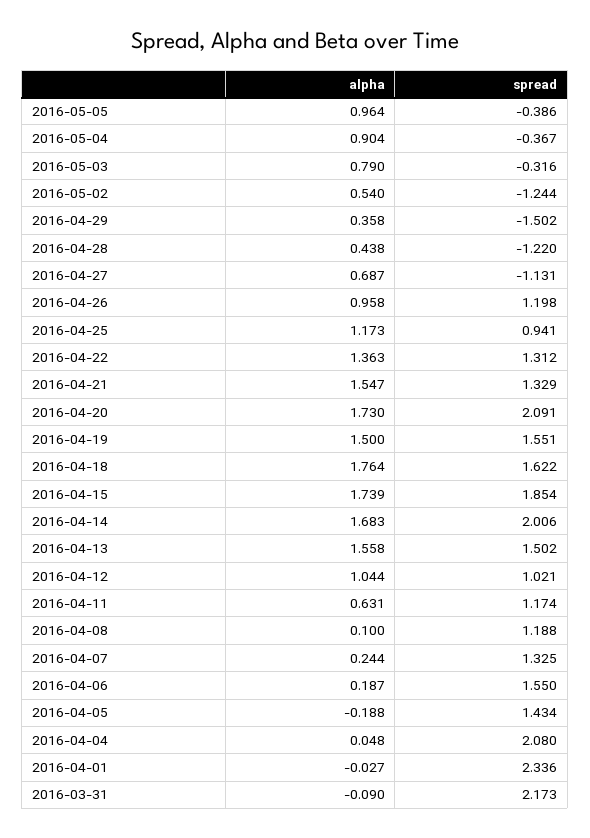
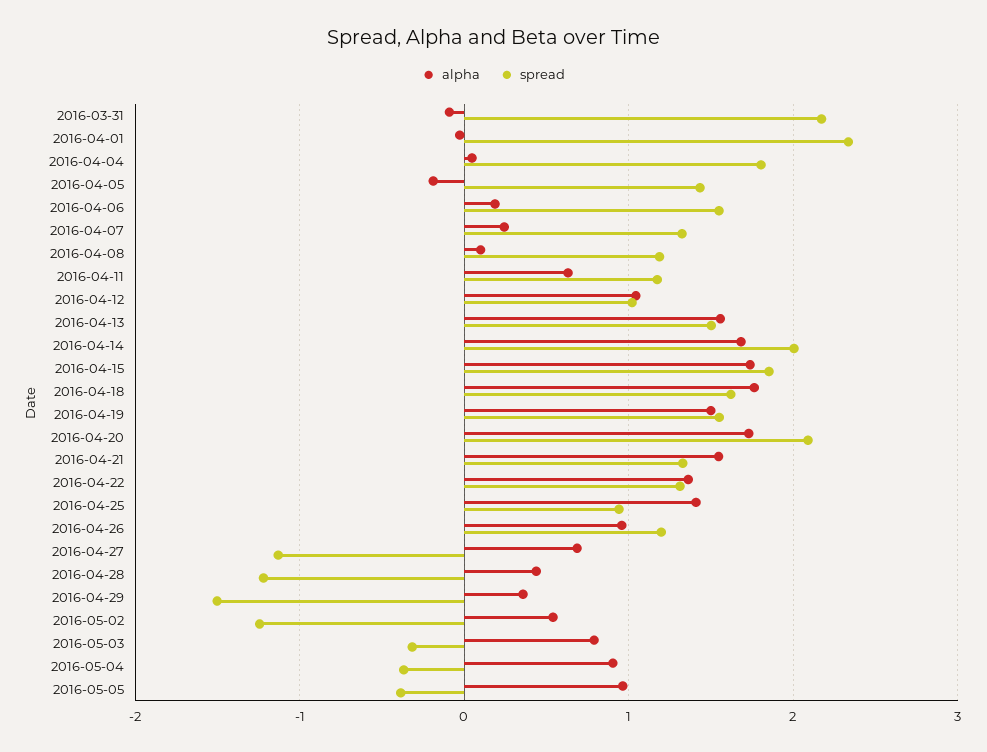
alpha, 2016-04-25: 1.173 -> 1.4
spread, 2016-04-04: 2.08 -> 1.8

